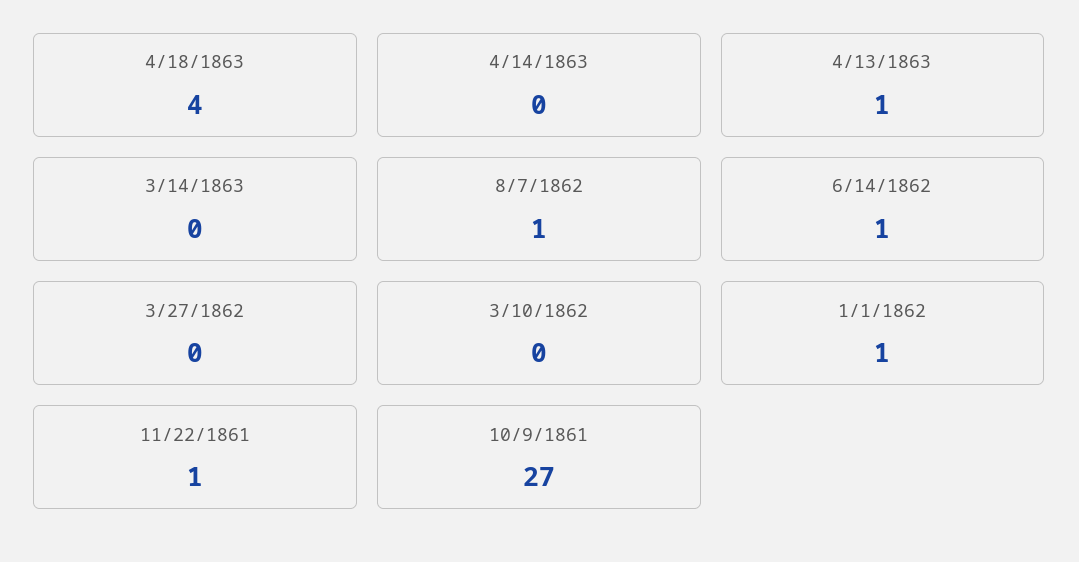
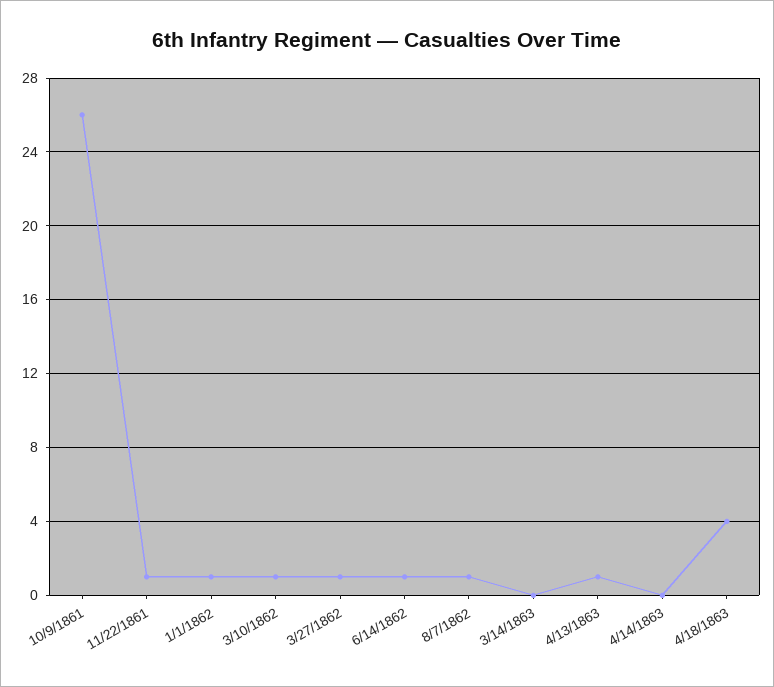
3/27/1862: 0 -> 1
3/10/1862: 0 -> 1
10/9/1861: 27 -> 26

